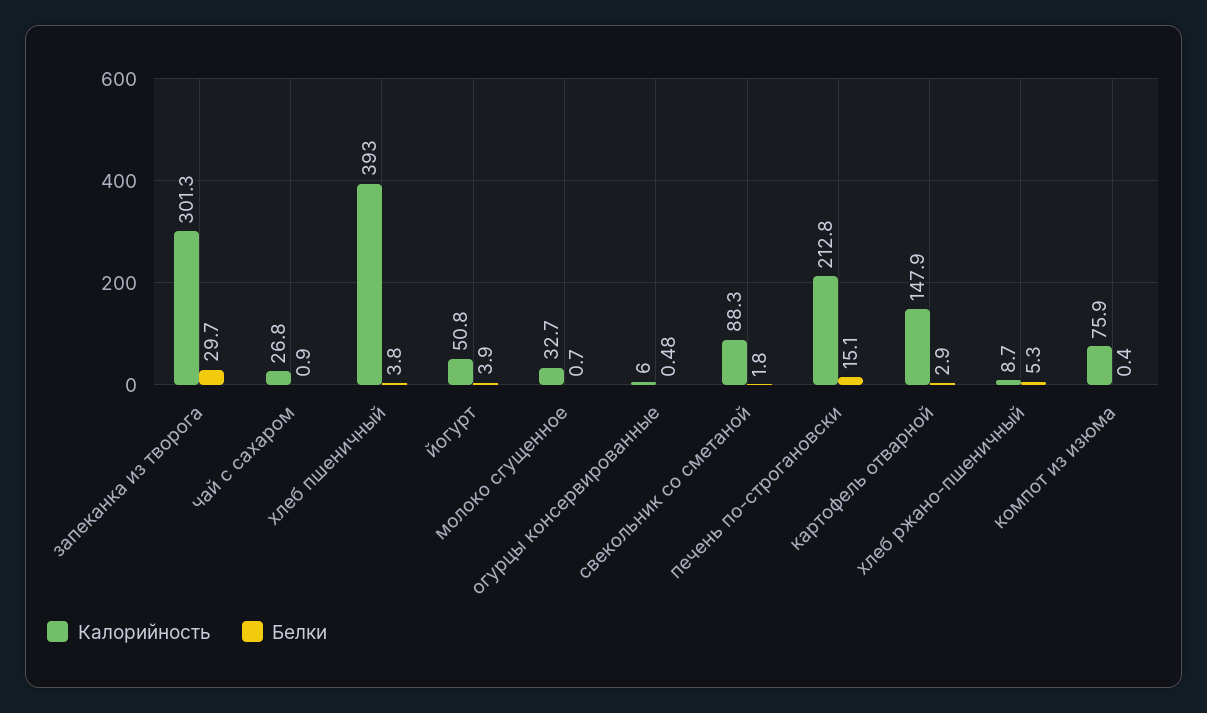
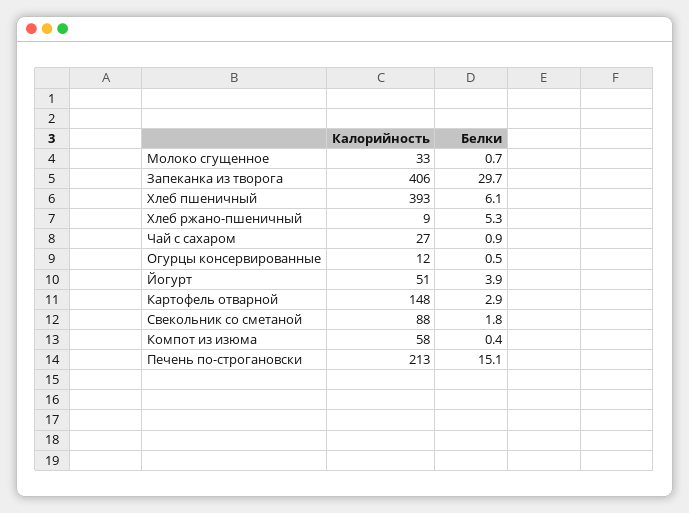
Калорийность, запеканка из творога: 301.3 -> 406
Белки, хлеб пшеничный: 3.8 -> 6.1
Калорийность, огурцы консервированные: 6 -> 12
Калорийность, компот из изюма: 75.9 -> 58

